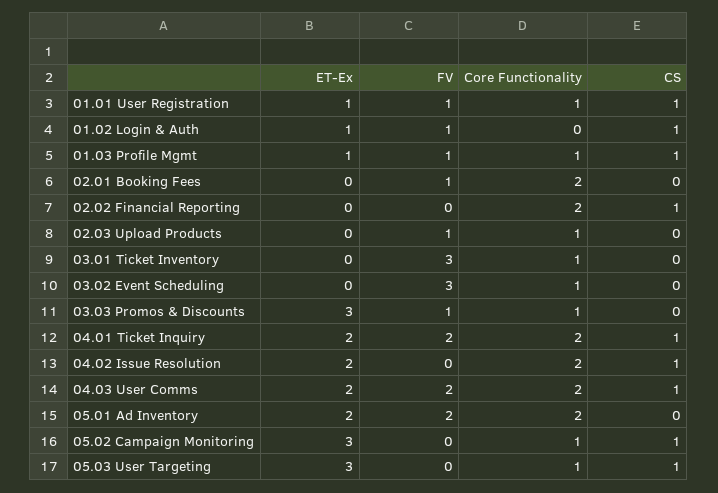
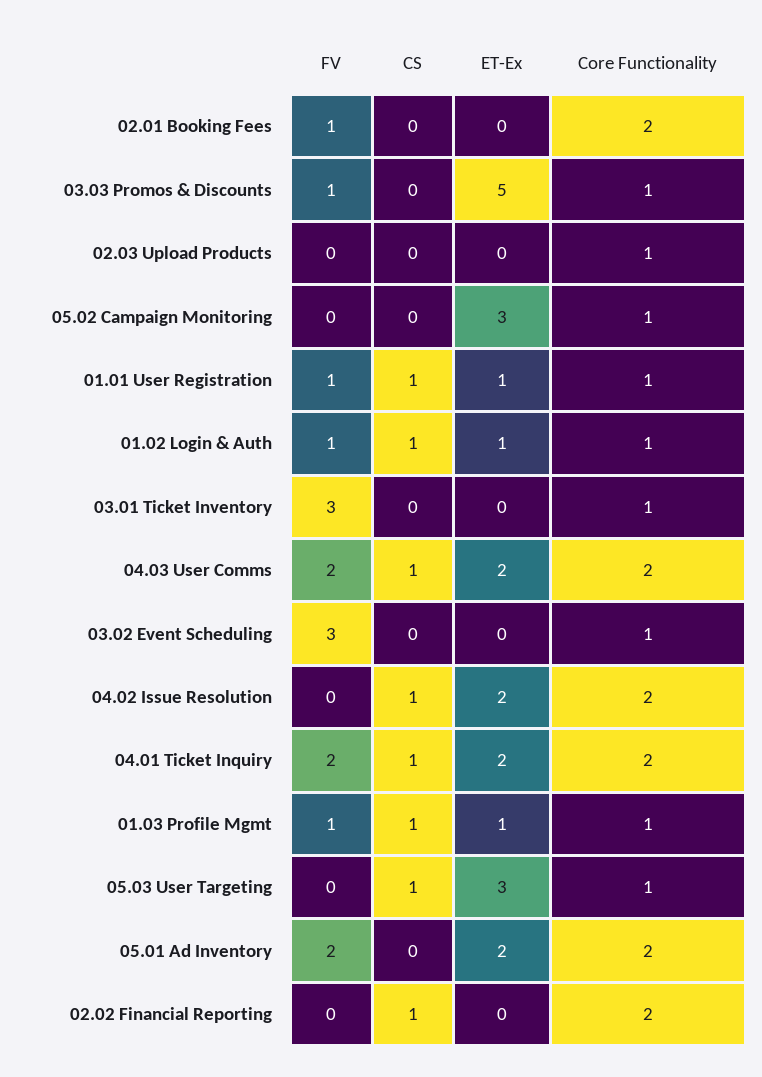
Core Functionality, 01.02 Login & Auth: 0 -> 1
FV, 02.03 Upload Products: 1 -> 0
ET-Ex, 03.03 Promos & Discounts: 3 -> 5
CS, 05.02 Campaign Monitoring: 1 -> 0

